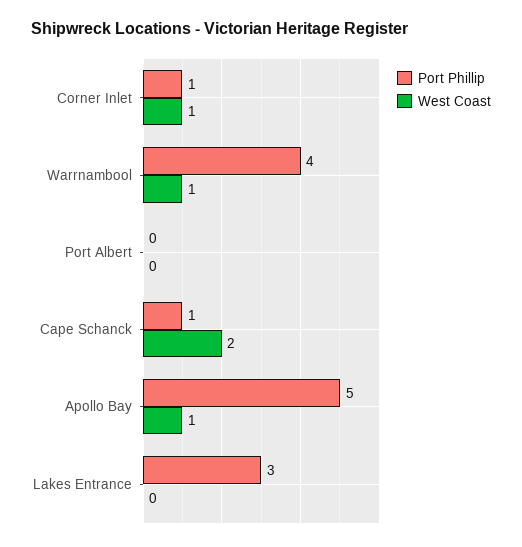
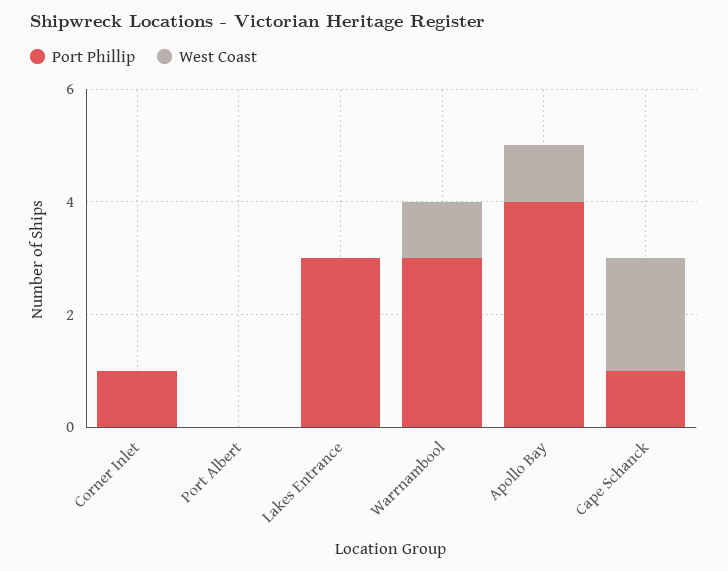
West Coast, Corner Inlet: 1 -> 0
Port Phillip, Warrnambool: 4 -> 3
Port Phillip, Apollo Bay: 5 -> 4

